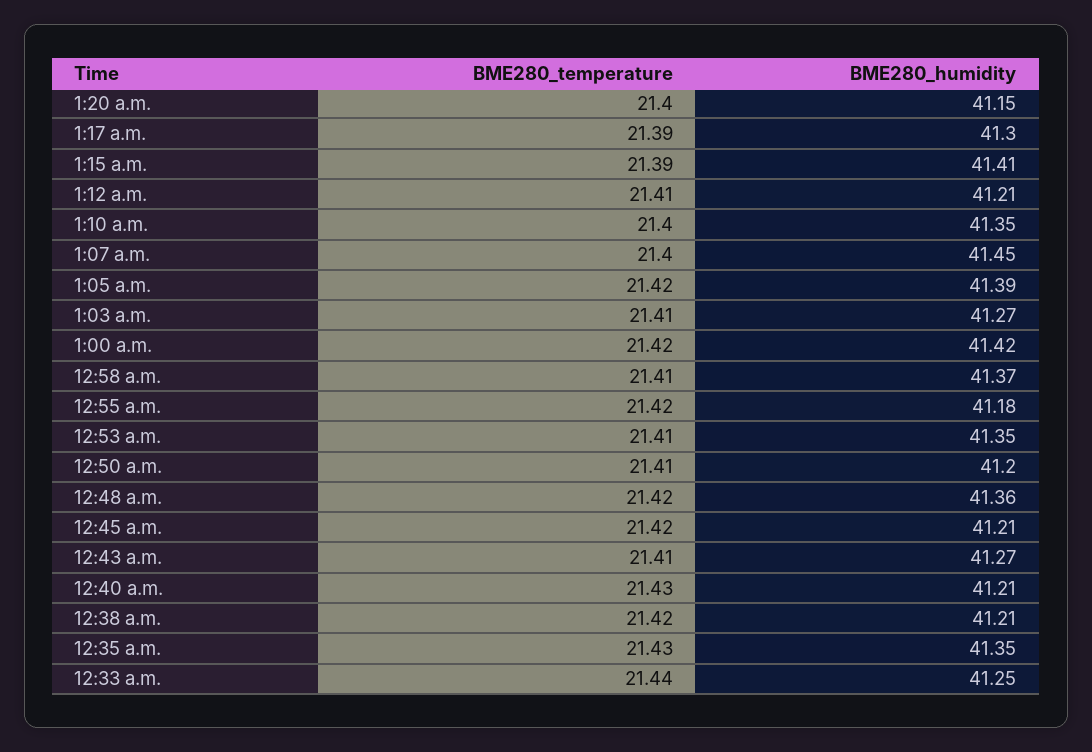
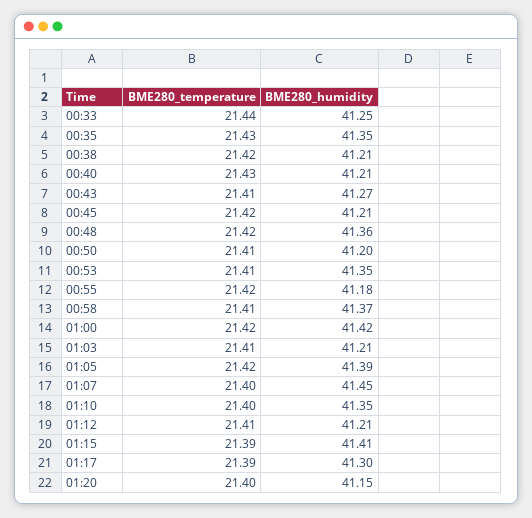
BME280_humidity, 1:03 a.m.: 41.27 -> 41.21

